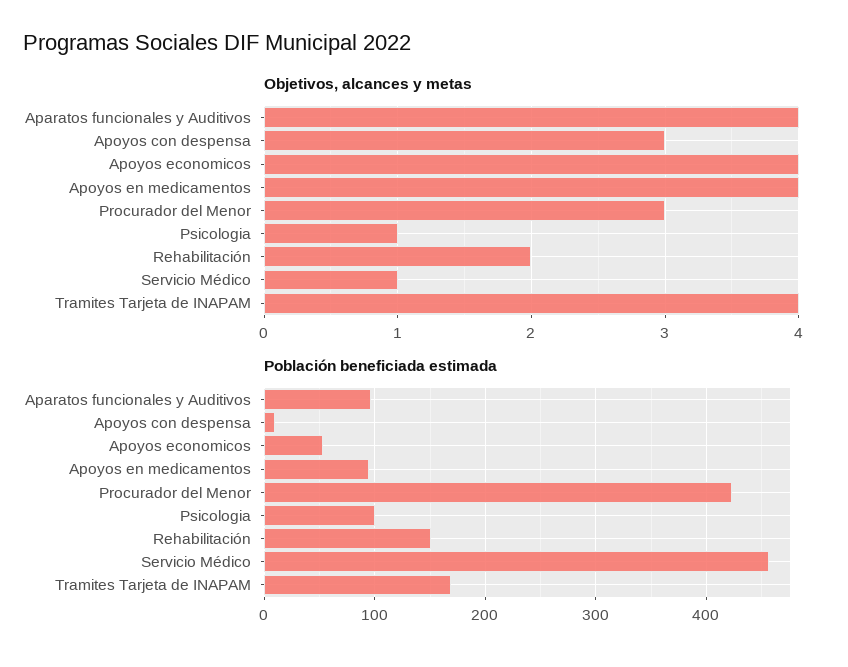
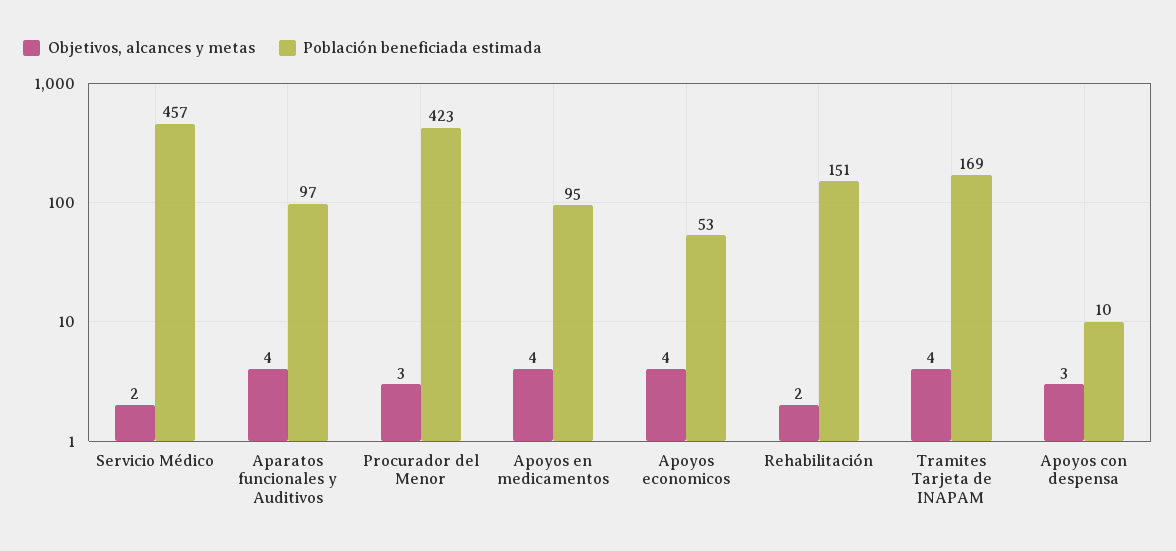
Objetivos, alcances y metas, Psicologia: 1 -> none
Objetivos, alcances y metas, Servicio Médico: 1 -> 2
Población beneficiada estimada, Psicologia: 100 -> none

